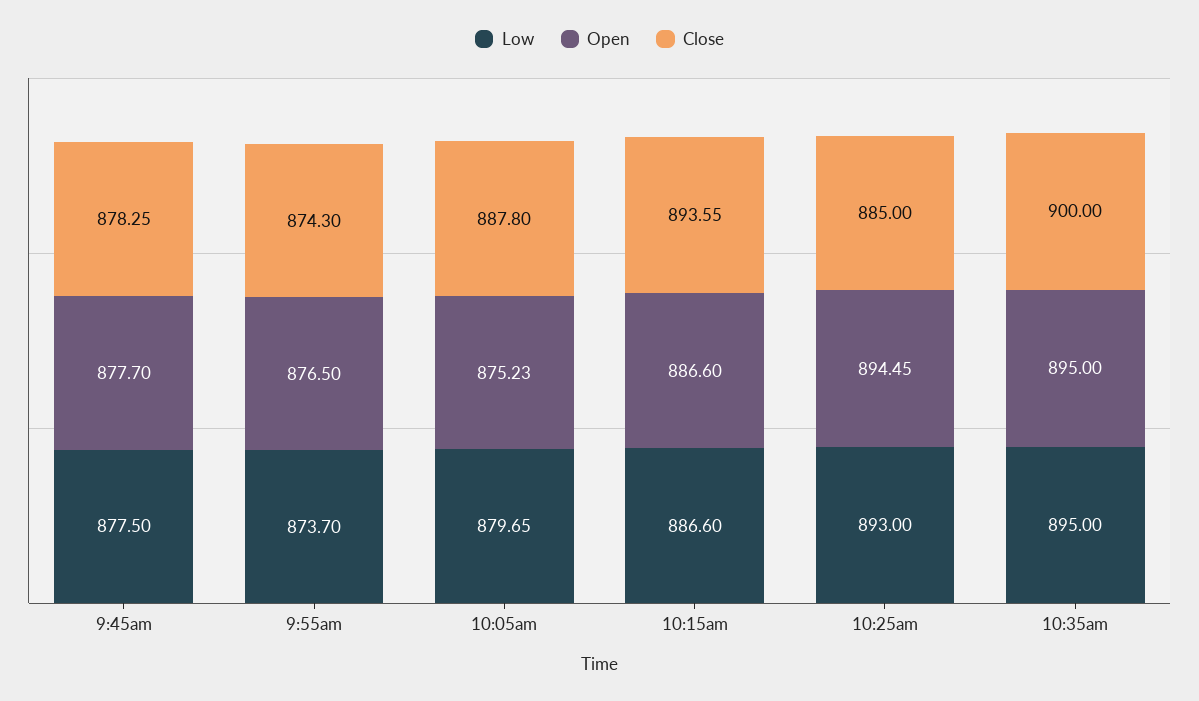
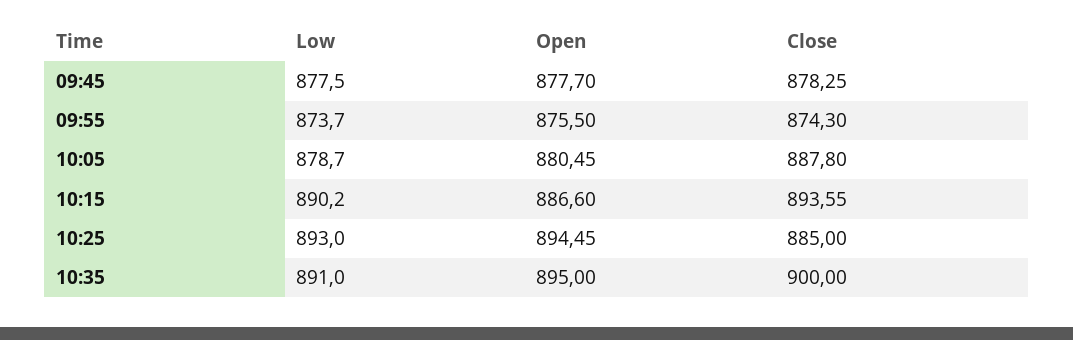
Open, 9:55am: 876.5 -> 875.5
Low, 10:05am: 879.65 -> 878.7
Open, 10:05am: 875.23 -> 880.45
Low, 10:15am: 886.6 -> 890.2
Low, 10:35am: 895 -> 891

